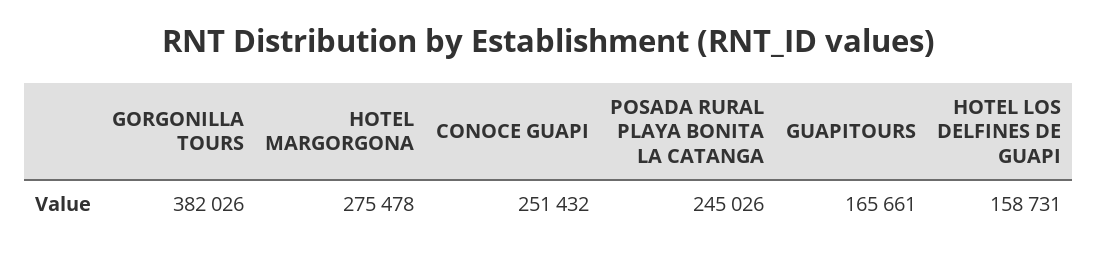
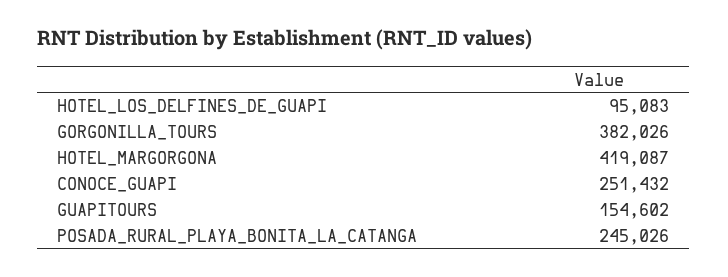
HOTEL MARGORGONA: 275478 -> 419087
GUAPITOURS: 165661 -> 154602
HOTEL LOS DELFINES DE GUAPI: 158731 -> 95083

